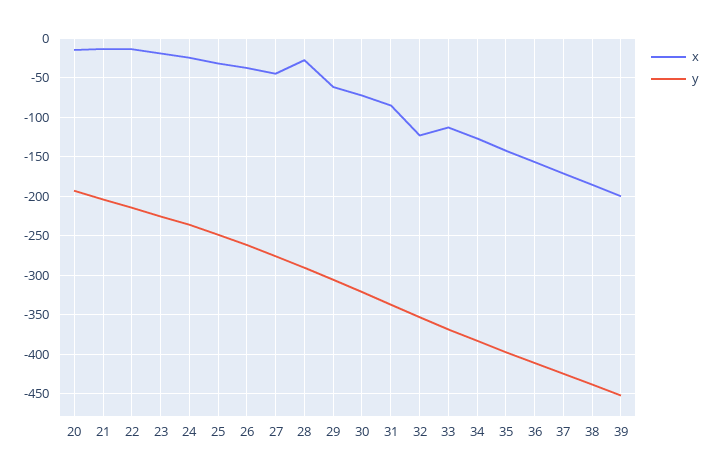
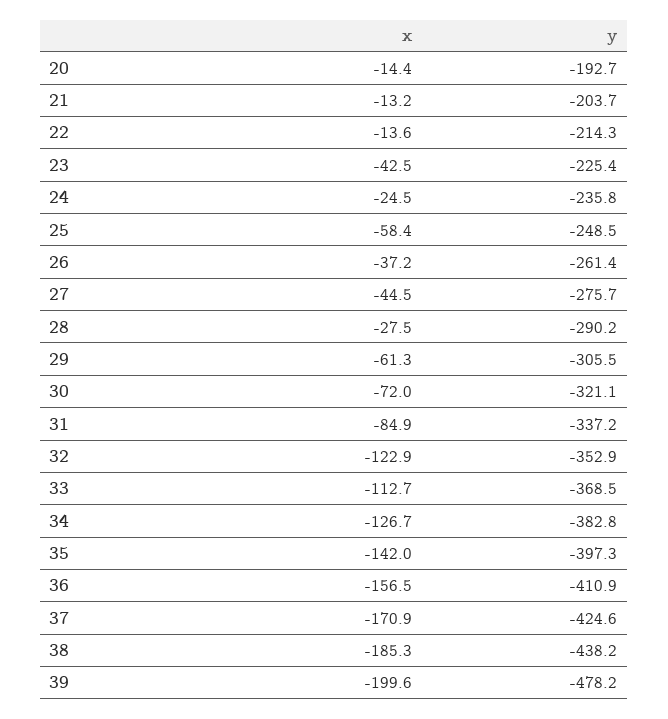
x, 23: -20 -> -42.5
x, 25: -30 -> -58.4
y, 39: -450 -> -478.2

